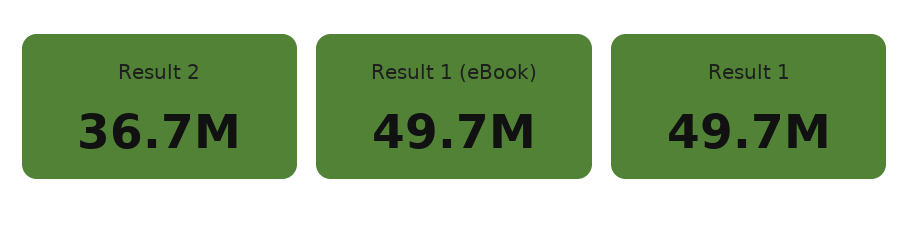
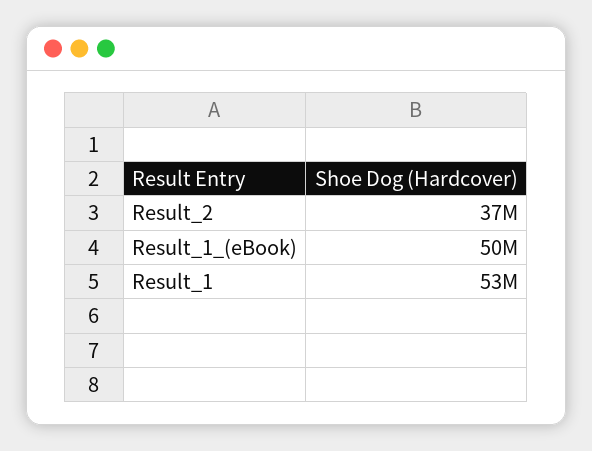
Result 1: 49700000 -> 53000000

